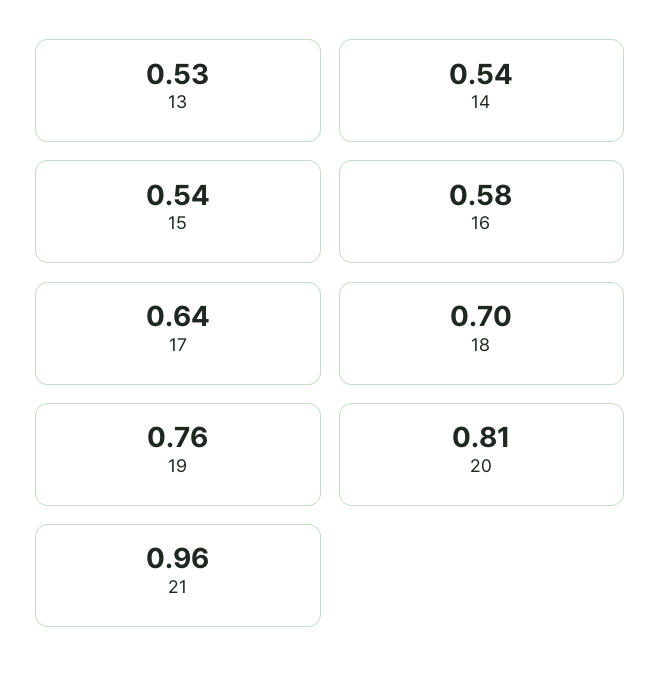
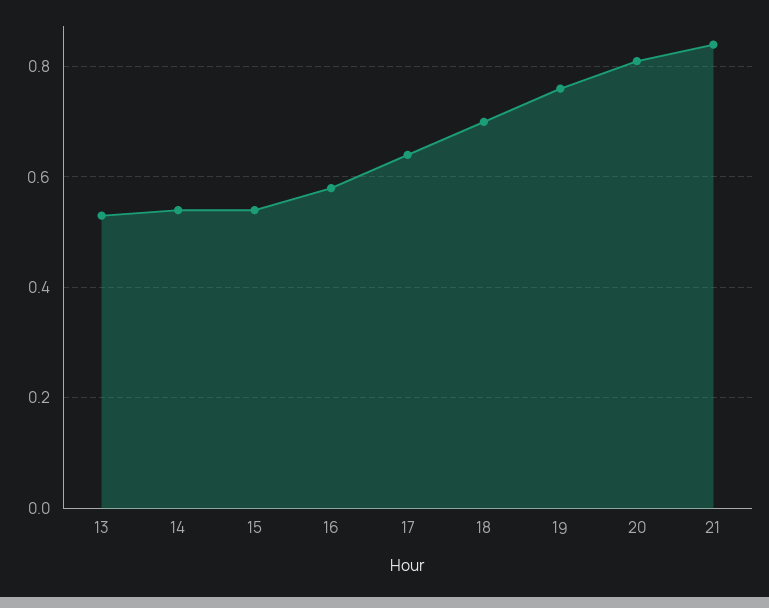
21: 0.96 -> 0.85

